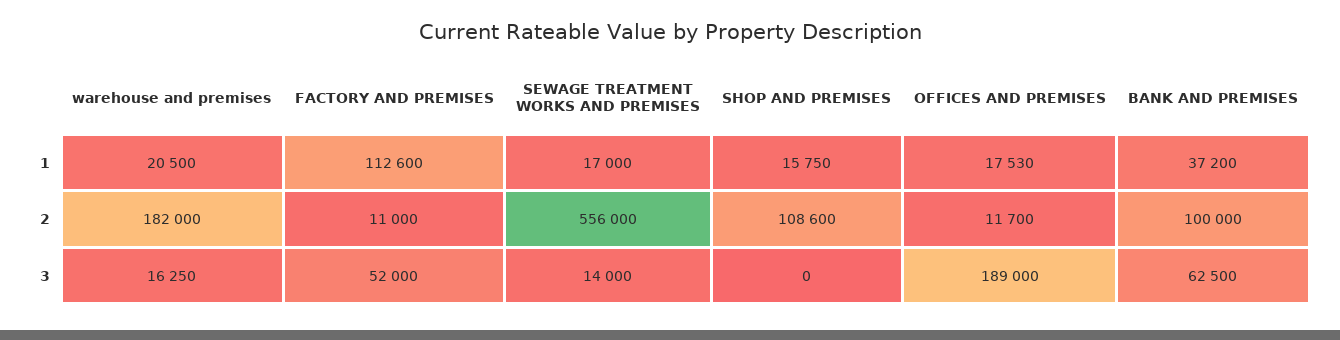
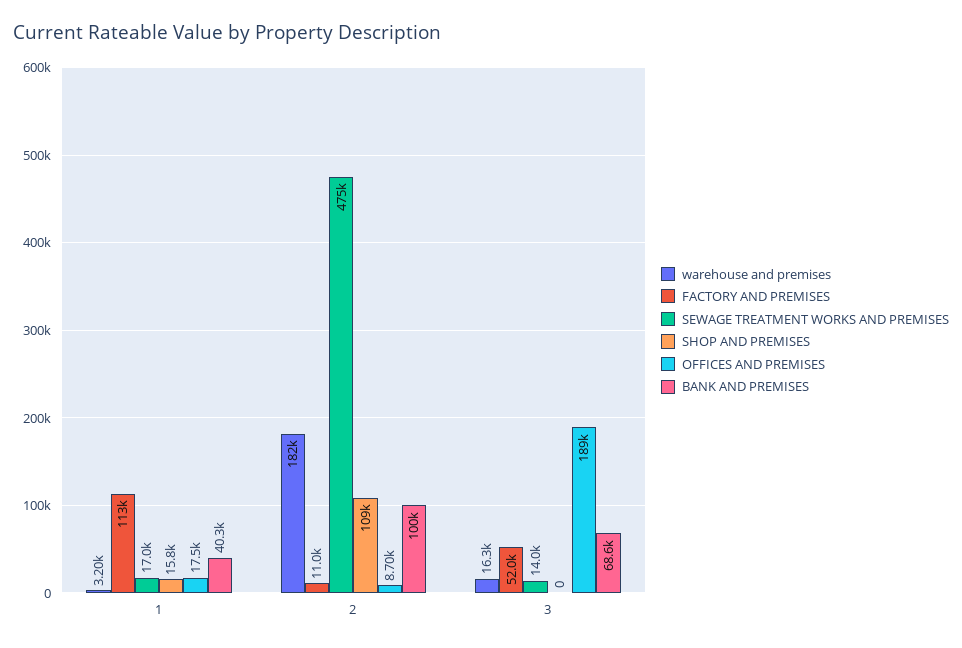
warehouse and premises, 1: 20500 -> 3200
FACTORY AND PREMISES, 1: 112600 -> 113000
BANK AND PREMISES, 1: 37200 -> 40300
SEWAGE TREATMENT WORKS AND PREMISES, 2: 556000 -> 475000
OFFICES AND PREMISES, 2: 11700 -> 8700
BANK AND PREMISES, 3: 62500 -> 68600

